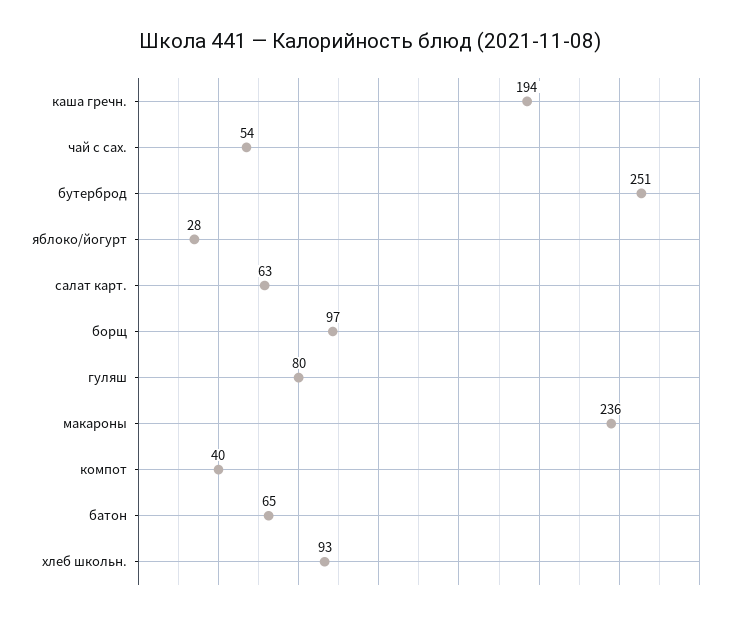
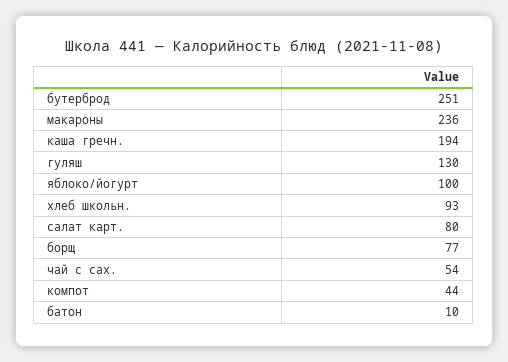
яблоко/йогурт: 28 -> 100
салат карт.: 63 -> 80
борщ: 97 -> 77
гуляш: 80 -> 130
компот: 40 -> 44
батон: 65 -> 10

